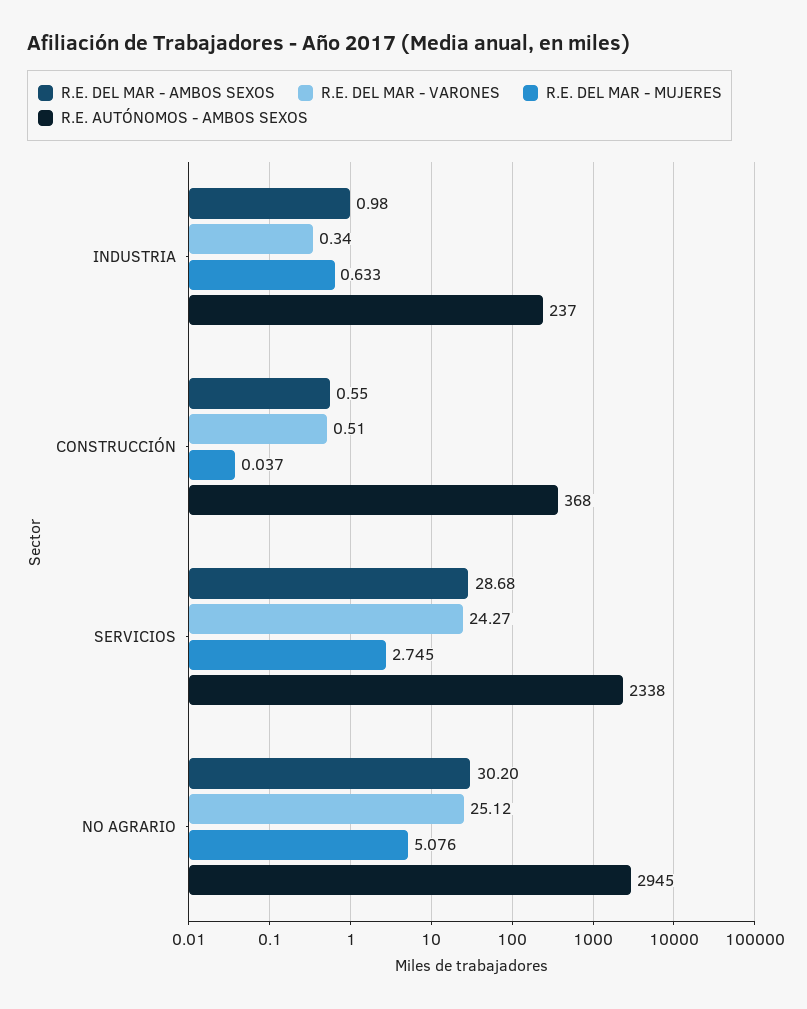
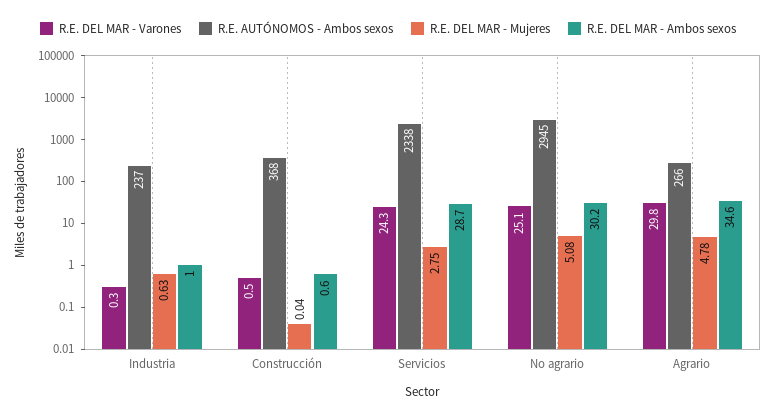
R.E. DEL MAR - VARONES, Agrario: none -> 29.8
R.E. AUTÓNOMOS - AMBOS SEXOS, Agrario: none -> 266
R.E. DEL MAR - MUJERES, Agrario: none -> 4.78
R.E. DEL MAR - AMBOS SEXOS, Agrario: none -> 34.6

